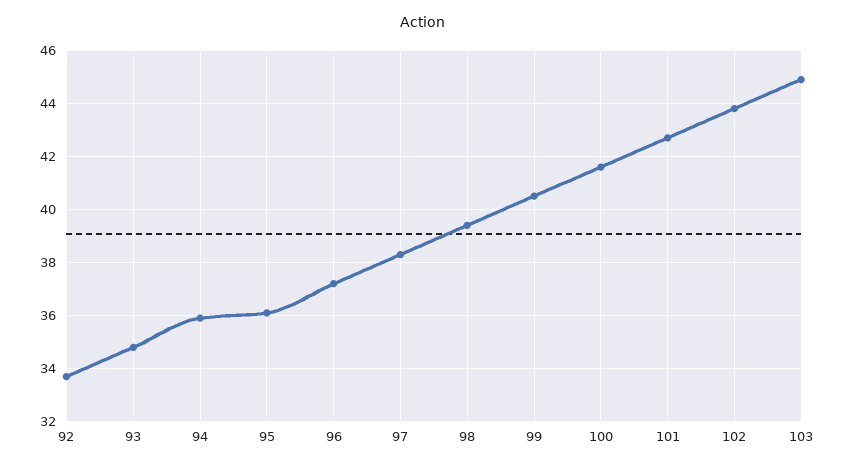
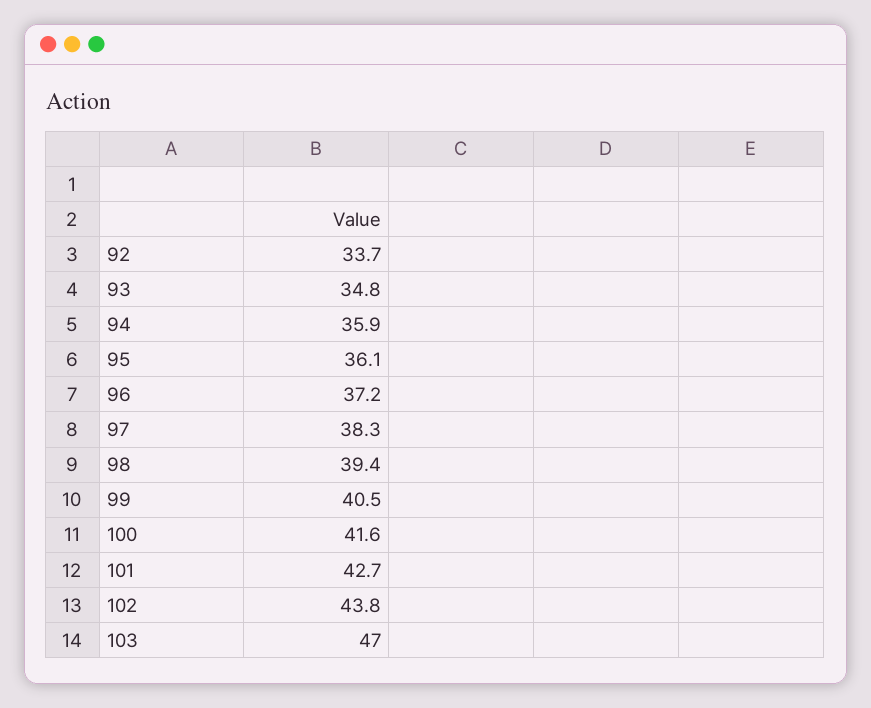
103: 45 -> 47

